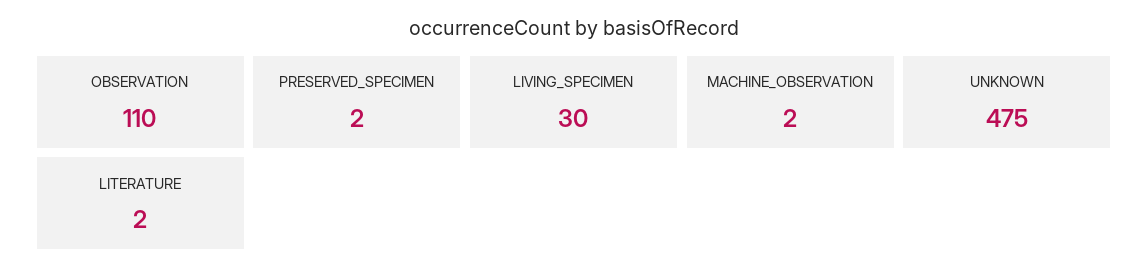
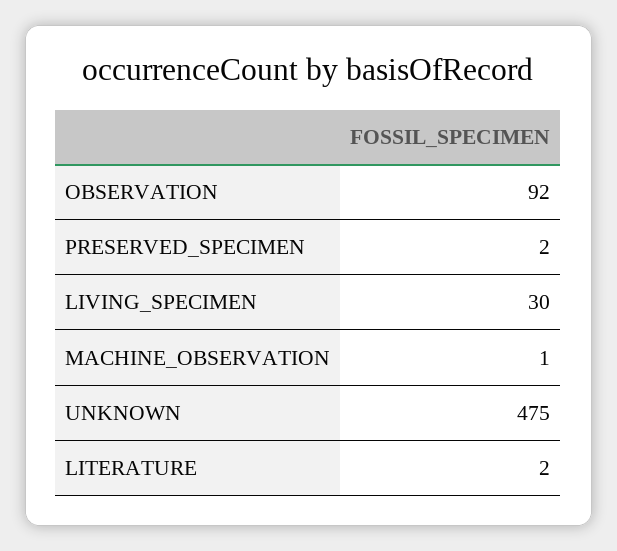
OBSERVATION: 110 -> 92
MACHINE_OBSERVATION: 2 -> 1

